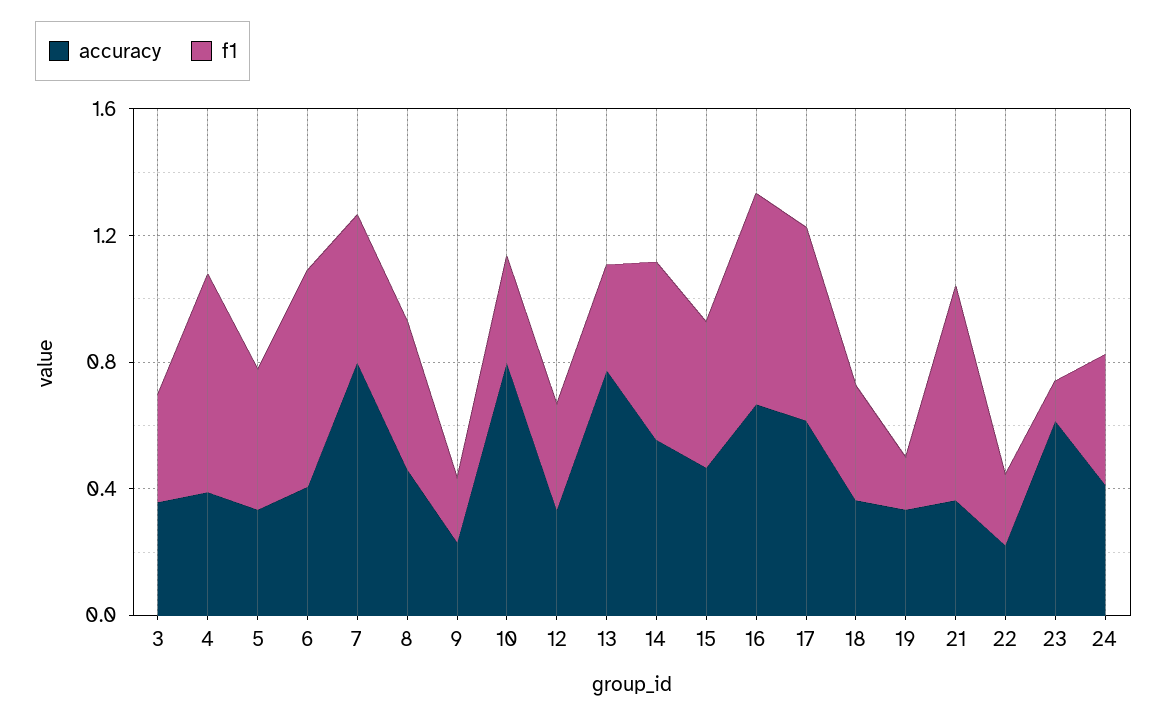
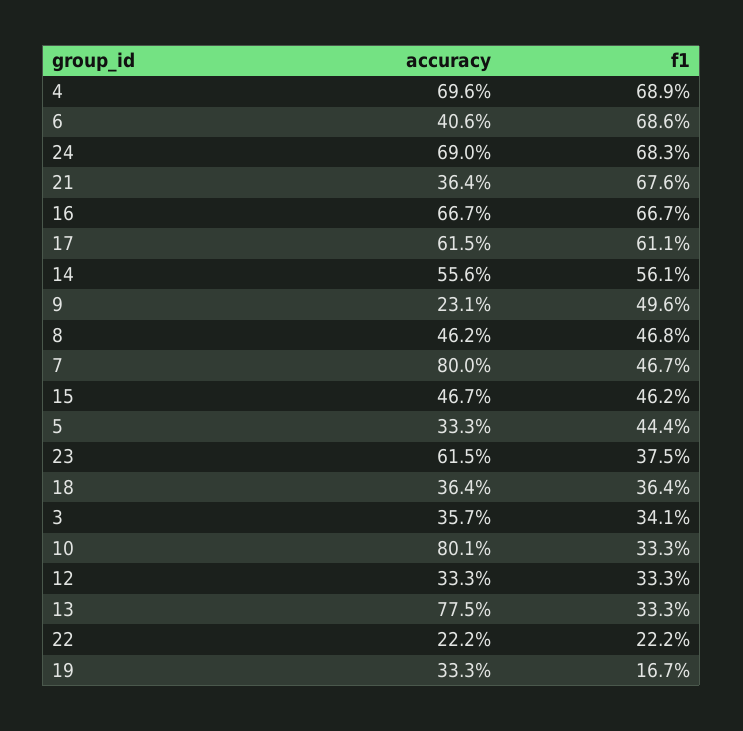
accuracy, 4: 0.4 -> 0.696
f1, 9: 0.2 -> 0.496
f1, 23: 0.1 -> 0.375
accuracy, 24: 0.4 -> 0.69
f1, 24: 0.4 -> 0.683

